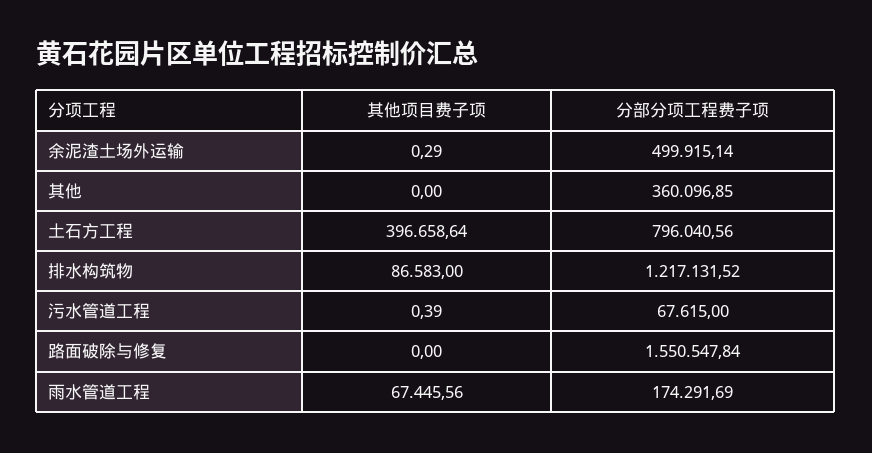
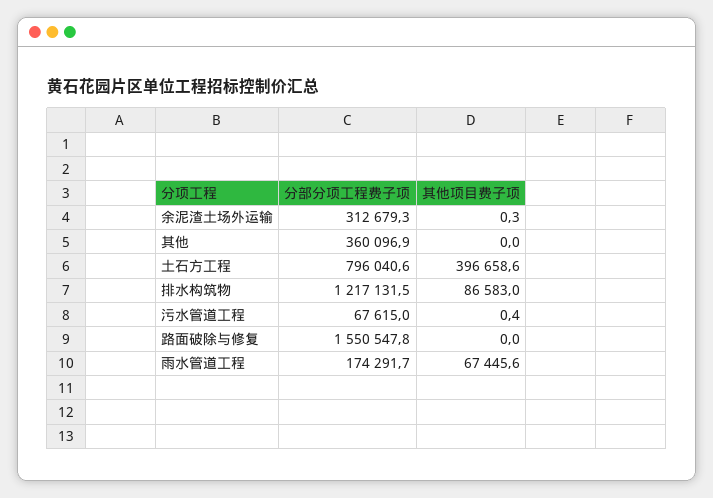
分部分项工程费子项, 余泥渣土场外运输: 499915.14 -> 312679.3

